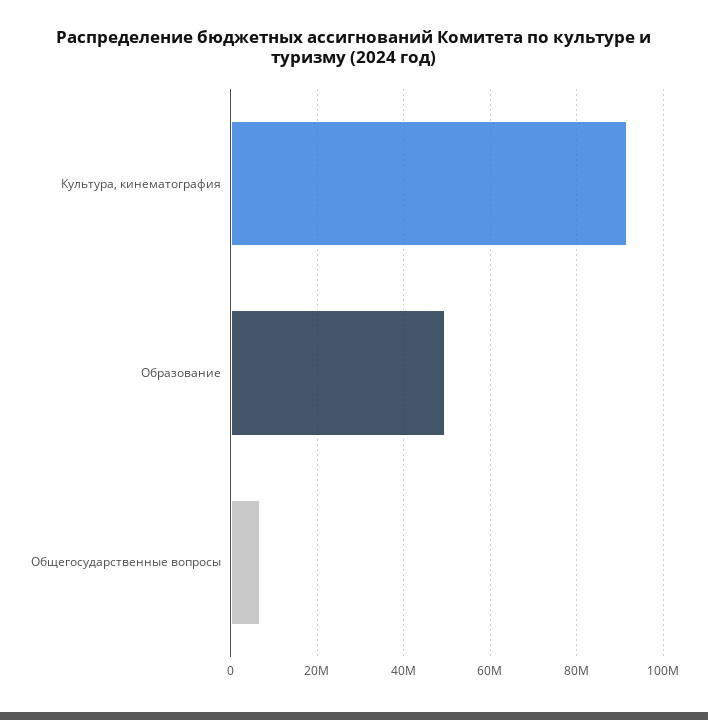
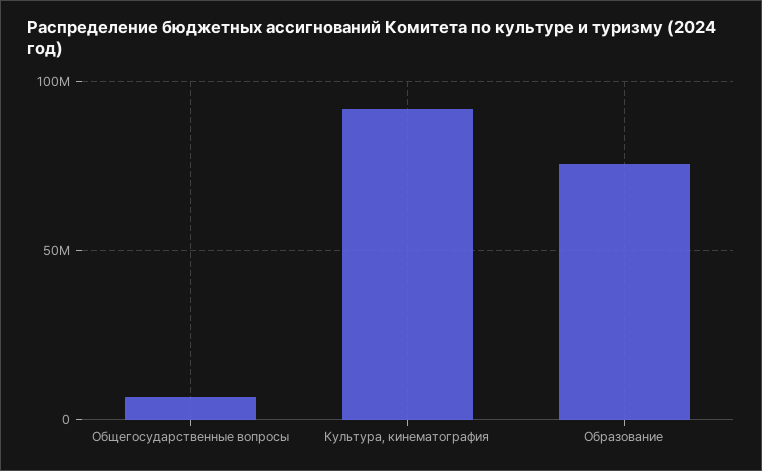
Образование: 50000000 -> 75000000

